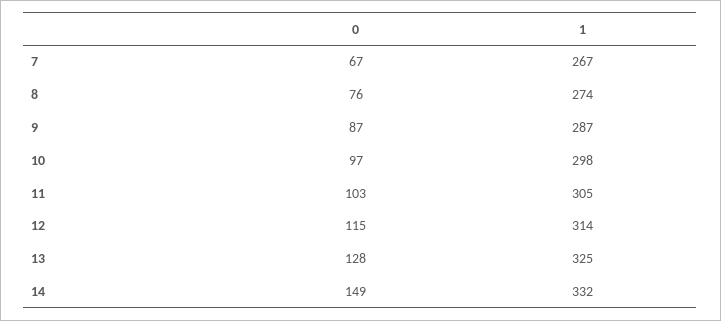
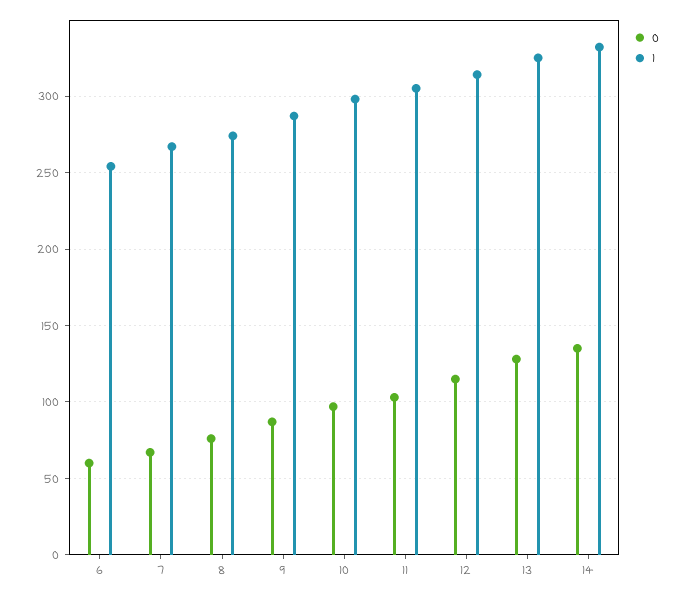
0, 14: 149 -> 135
0, 6: none -> 60
1, 6: none -> 255

